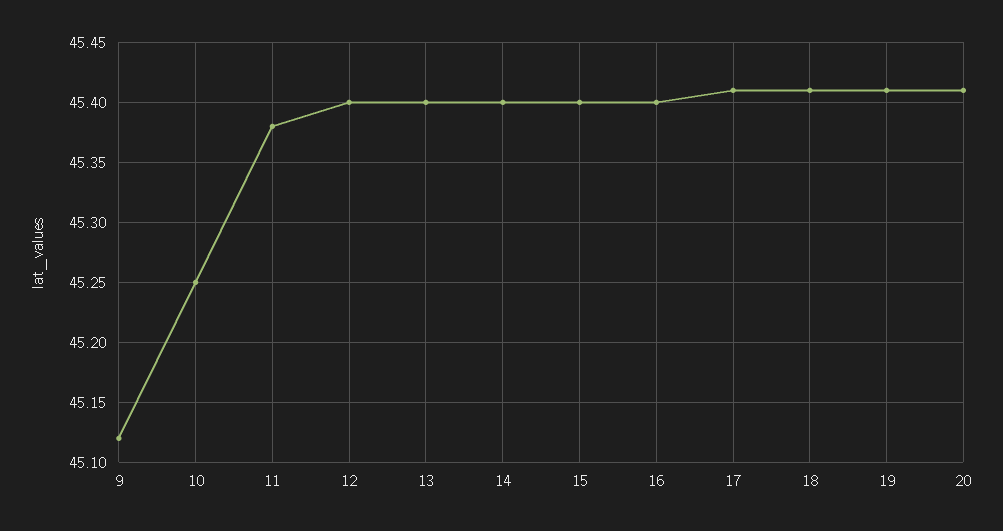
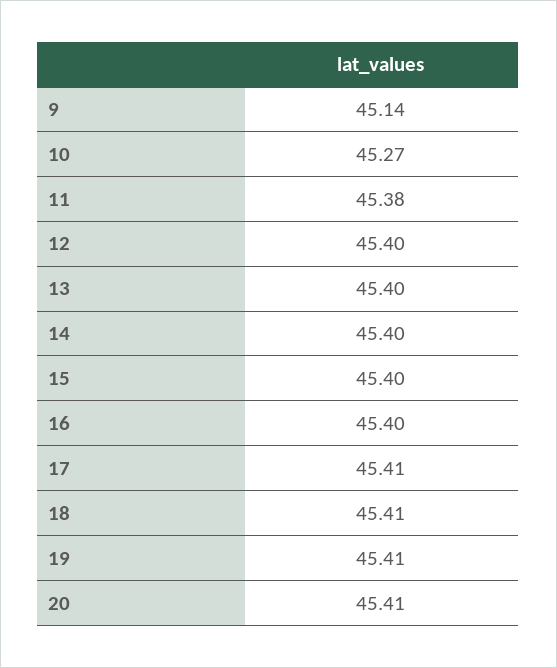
9: 45.12 -> 45.14
10: 45.25 -> 45.27

